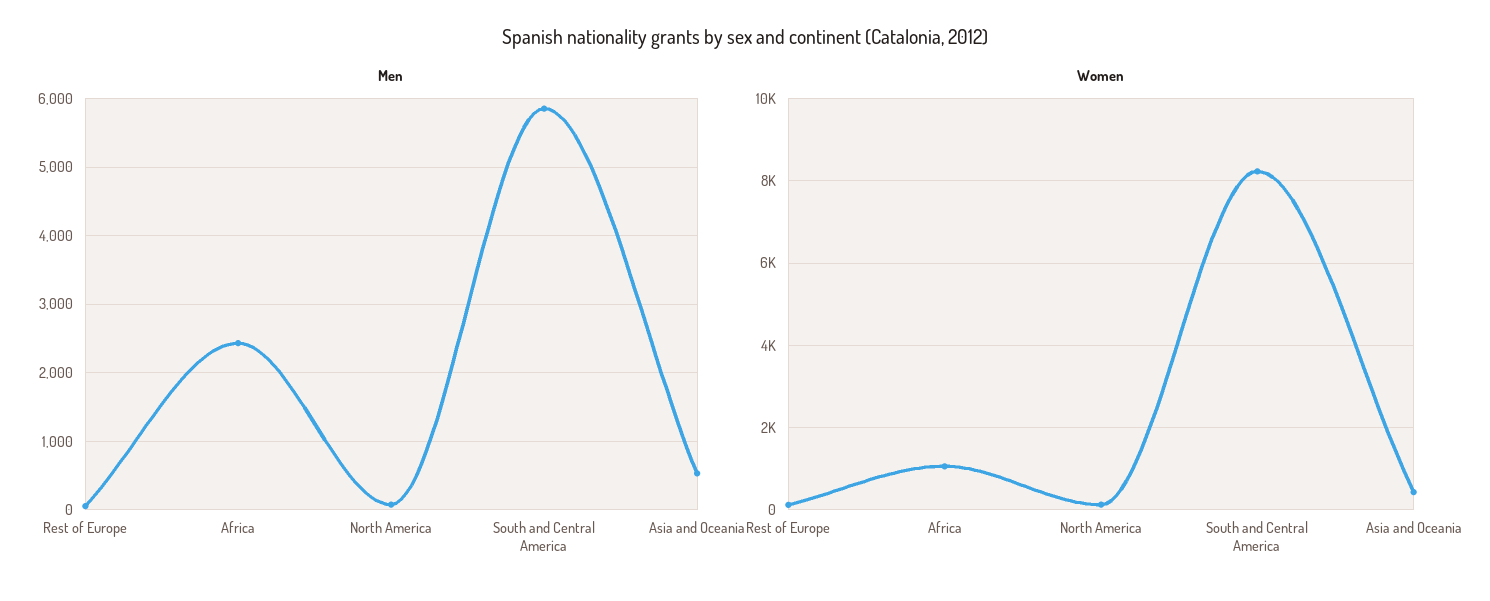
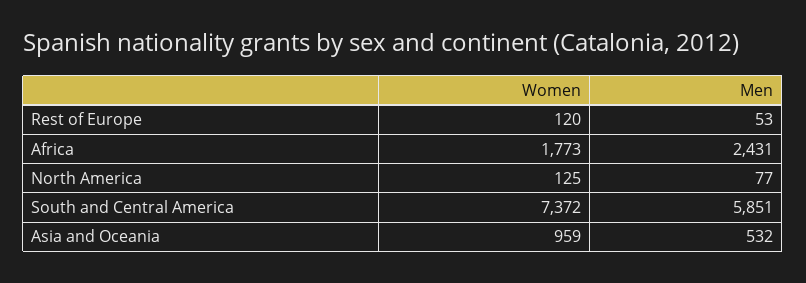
Women, Africa: 1000 -> 1773
Women, South and Central America: 8200 -> 7372
Women, Asia and Oceania: 400 -> 959

